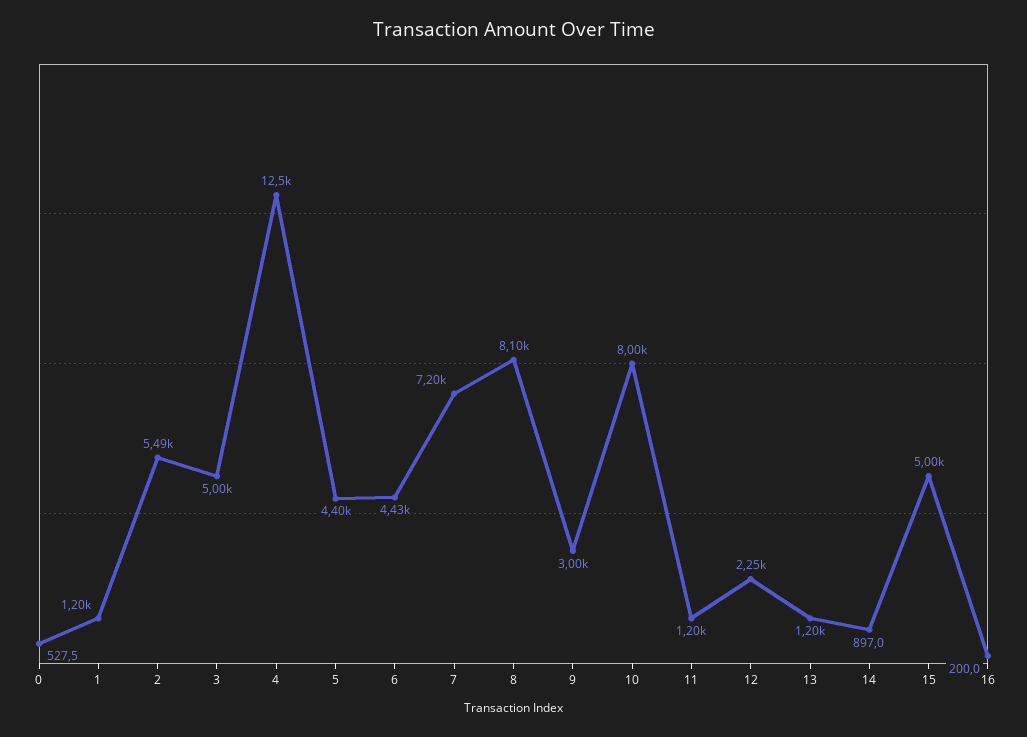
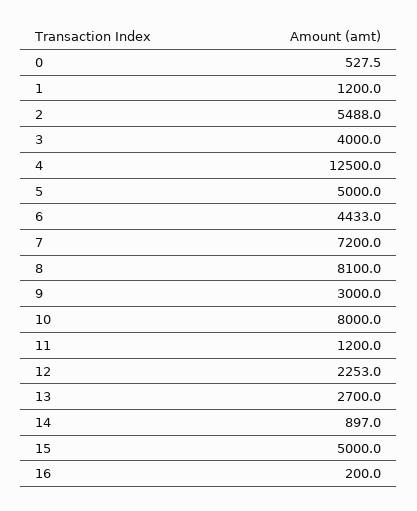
3: 5000 -> 4000
5: 4400 -> 5000
13: 1200 -> 2700

